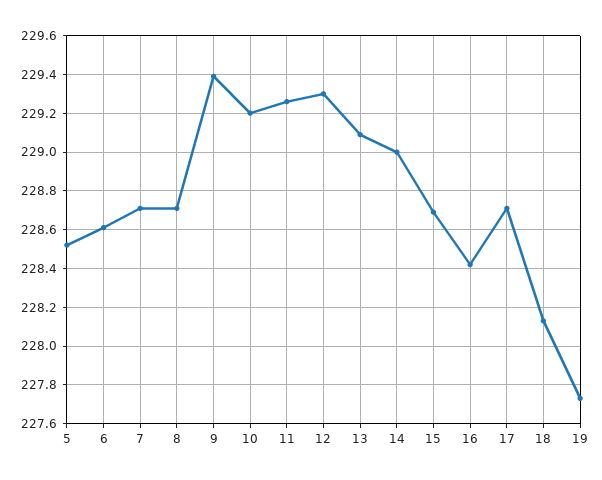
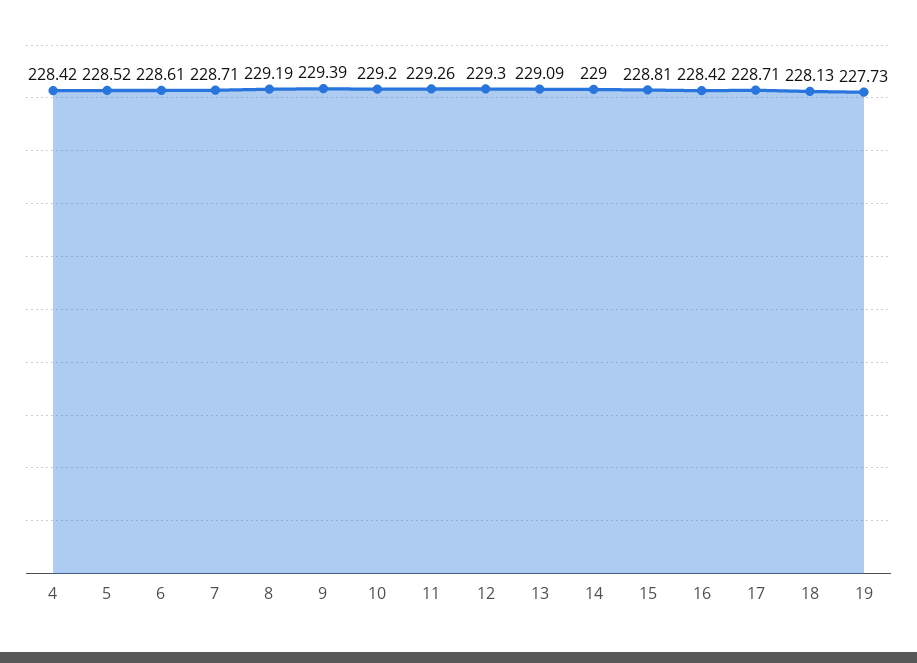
8: 228.7 -> 229.19
15: 228.7 -> 228.81
4: none -> 228.42

